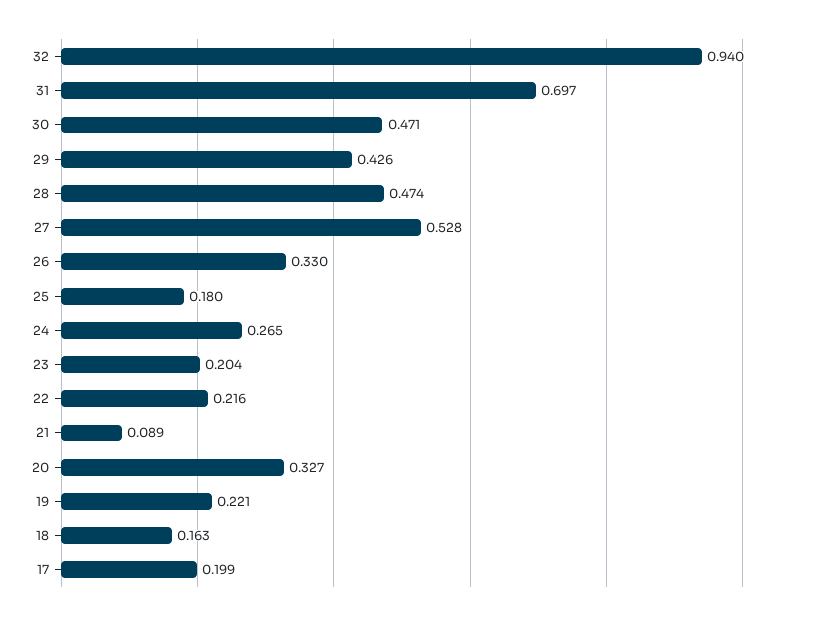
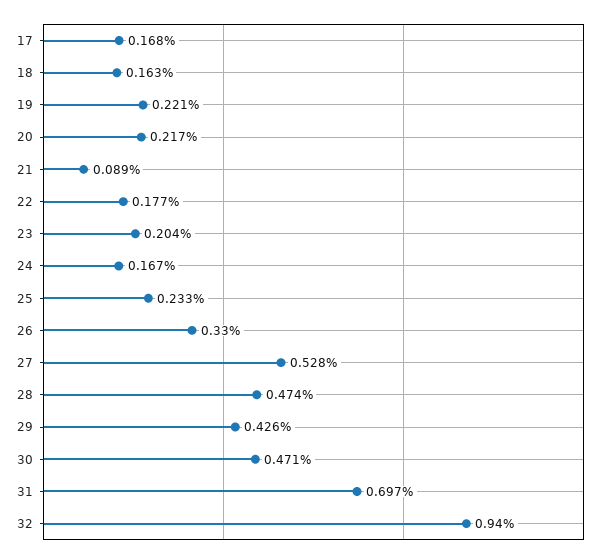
25: 0.18 -> 0.233
24: 0.265 -> 0.167
22: 0.216 -> 0.177
20: 0.327 -> 0.217
17: 0.199 -> 0.168

